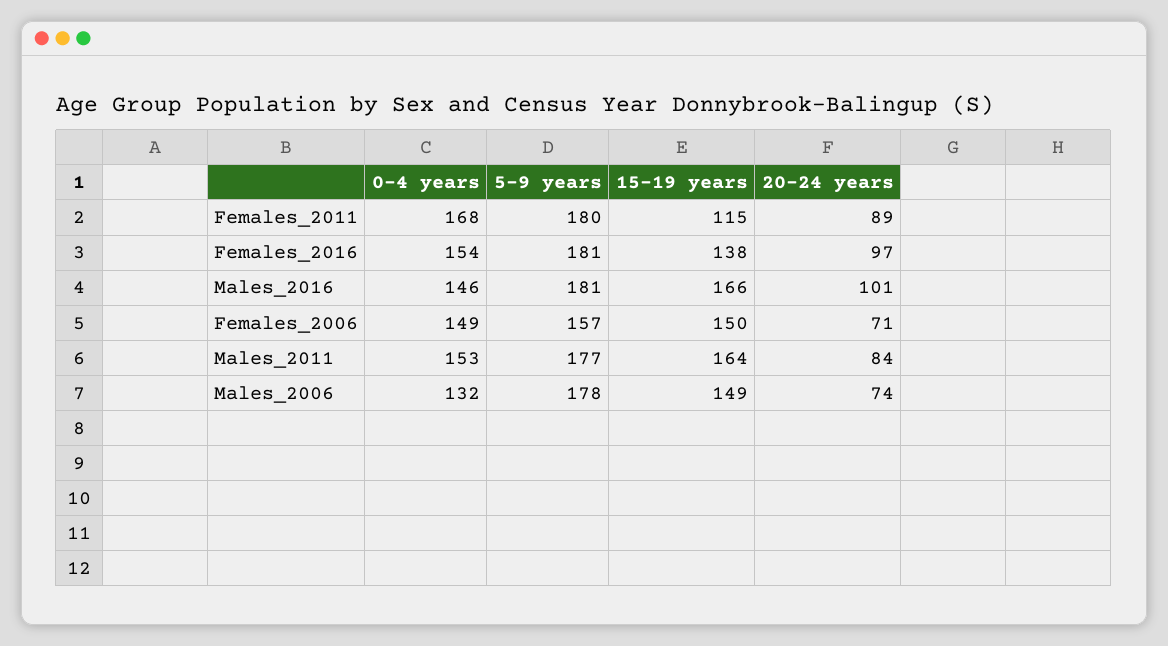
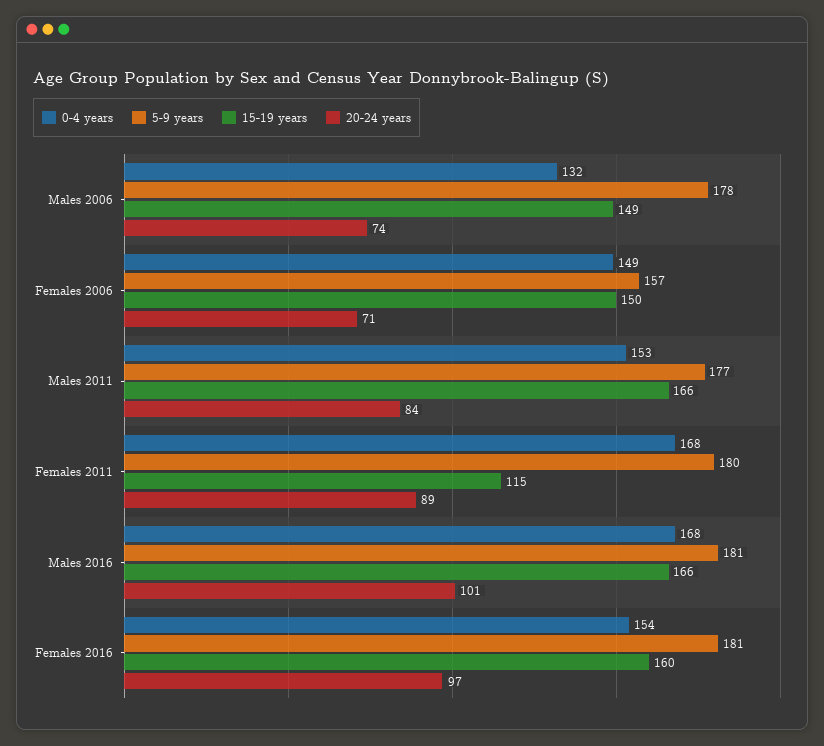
15-19 years, Females_2016: 138 -> 160
0-4 years, Males_2016: 146 -> 168
15-19 years, Males_2011: 164 -> 166

